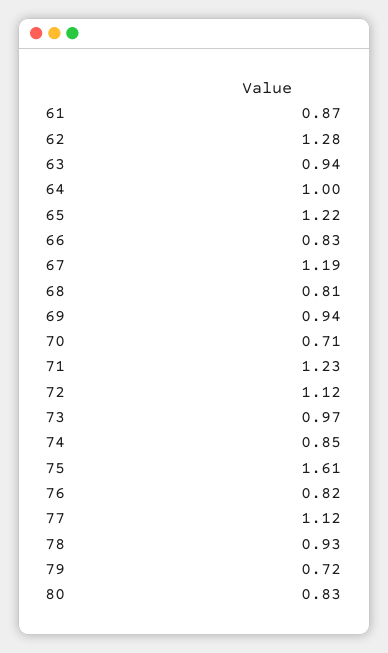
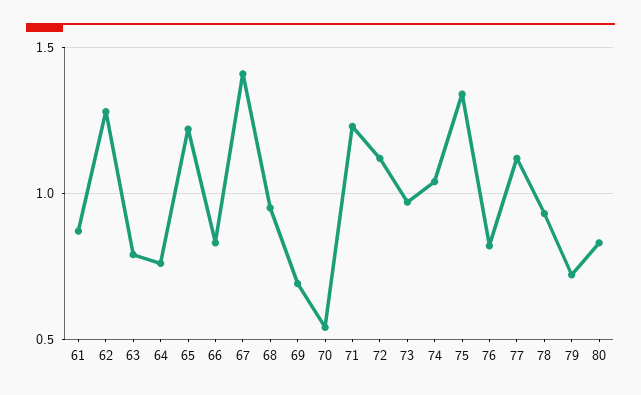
63: 0.94 -> 0.8
64: 1 -> 0.75
67: 1.19 -> 1.4
68: 0.81 -> 0.95
69: 0.94 -> 0.7
70: 0.71 -> 0.55
74: 0.85 -> 1.05
75: 1.61 -> 1.35

